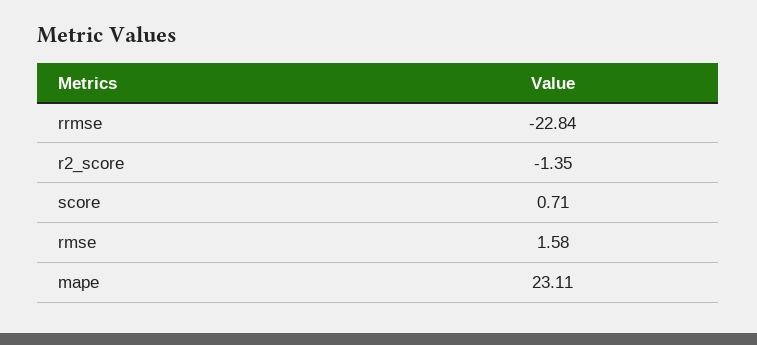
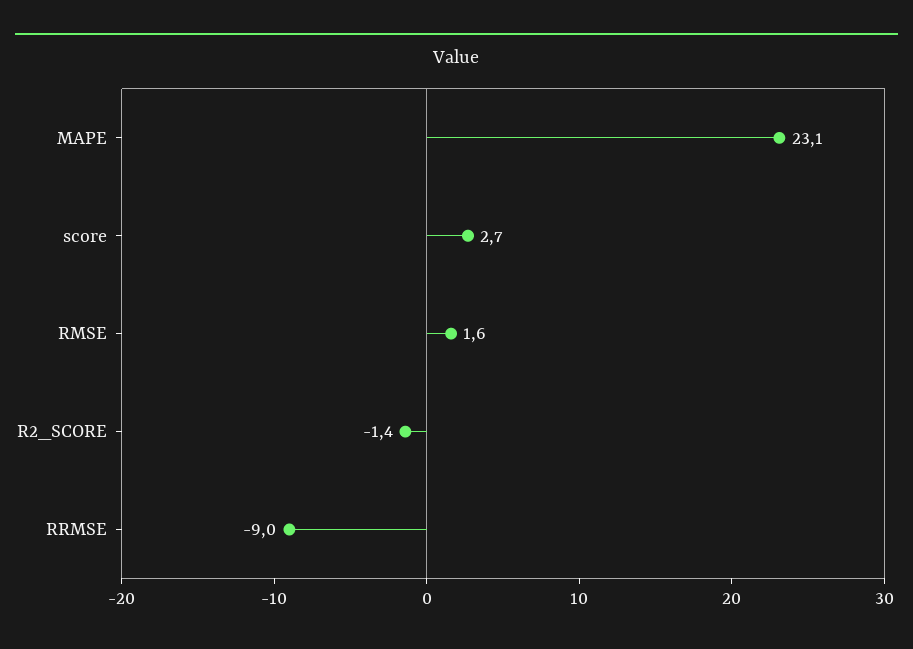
rrmse: -22.84 -> -9
score: 0.71 -> 2.7

